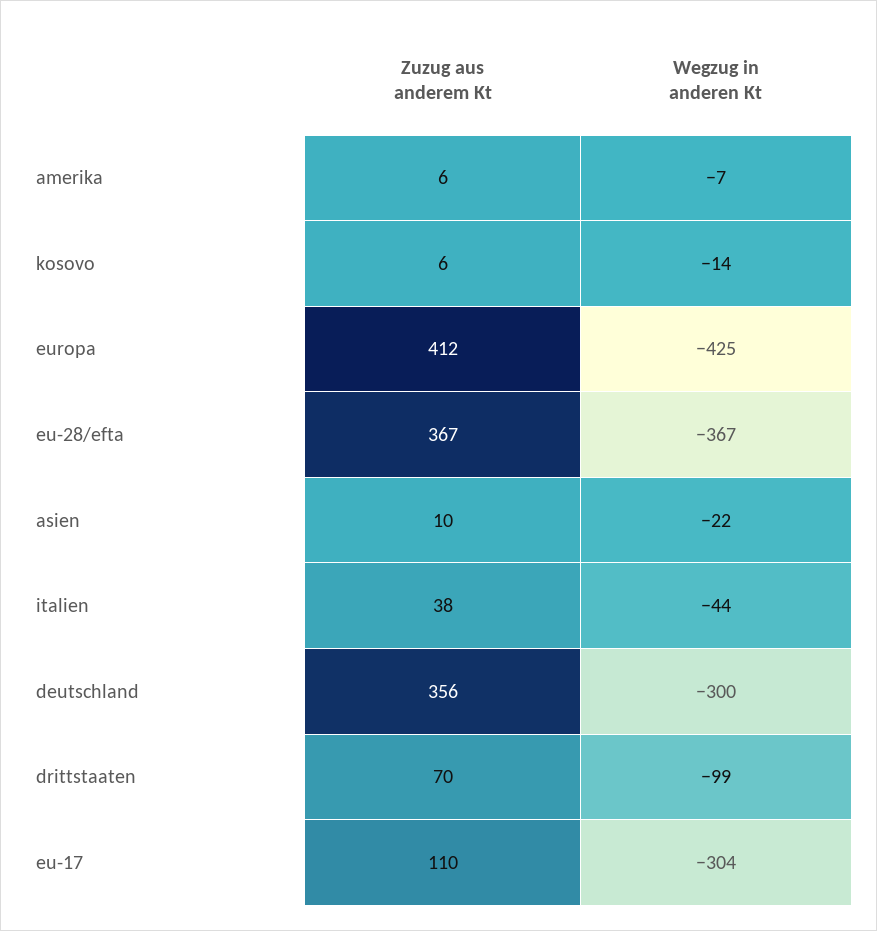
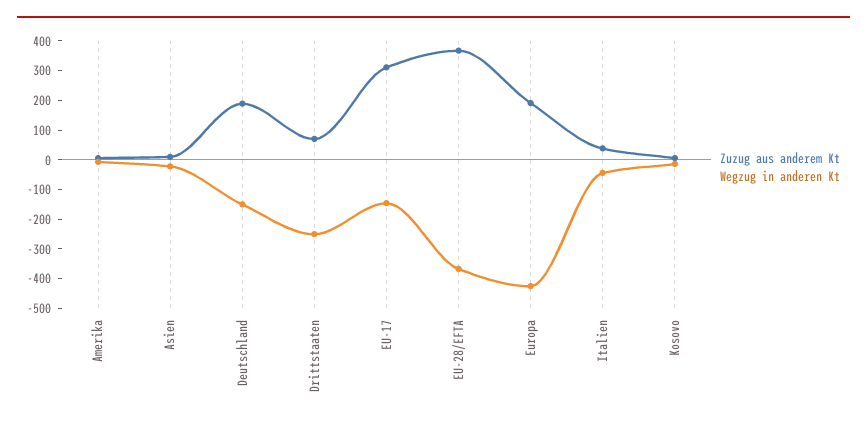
Zuzug aus anderem Kt, europa: 412 -> 200
Zuzug aus anderem Kt, deutschland: 356 -> 200
Wegzug in anderen Kt, deutschland: -300 -> -150
Wegzug in anderen Kt, drittstaaten: -99 -> -250
Zuzug aus anderem Kt, eu-17: 110 -> 300
Wegzug in anderen Kt, eu-17: -304 -> -150

